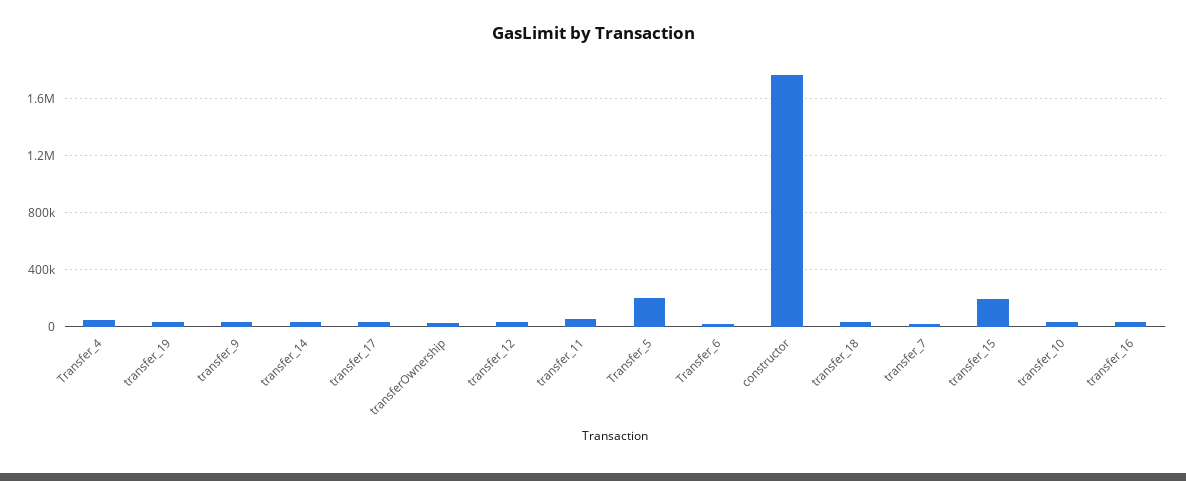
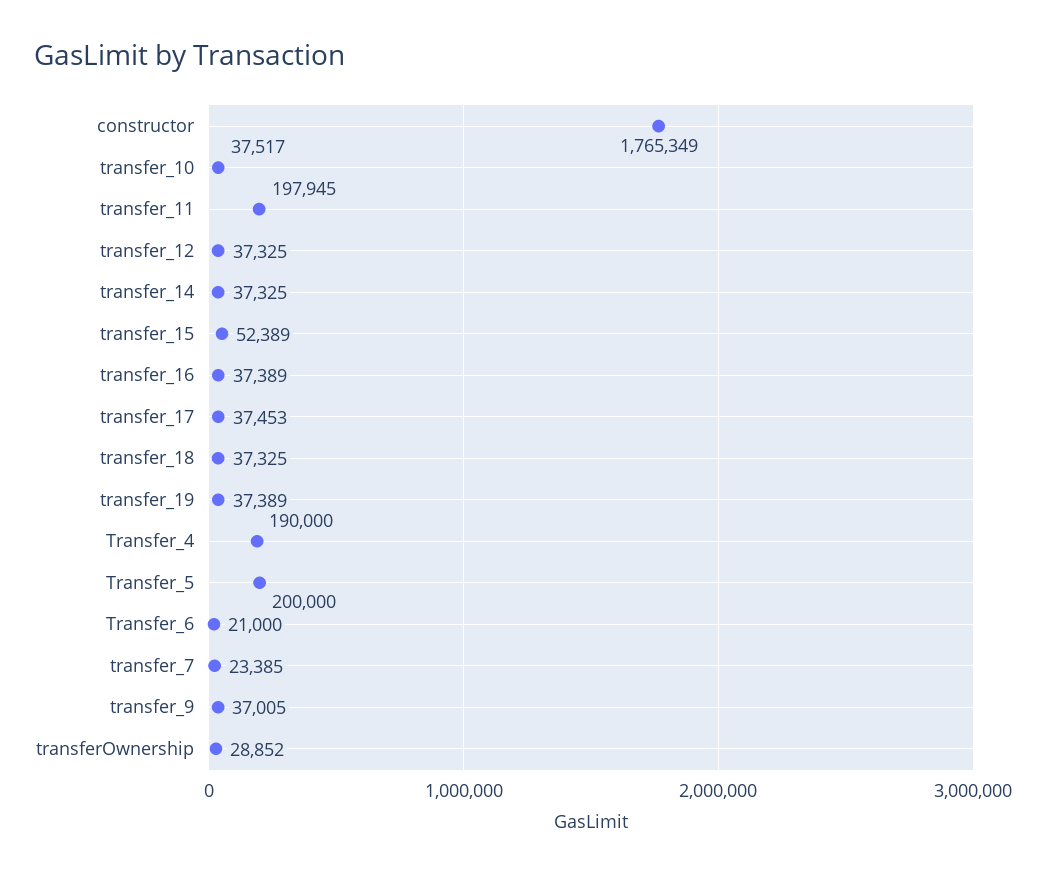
Transfer_4: 50000 -> 190000
transfer_11: 50000 -> 197945
transfer_15: 200000 -> 52389

